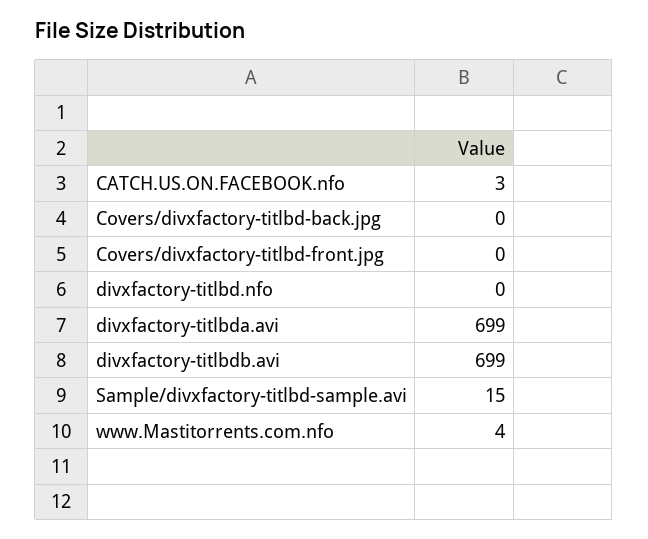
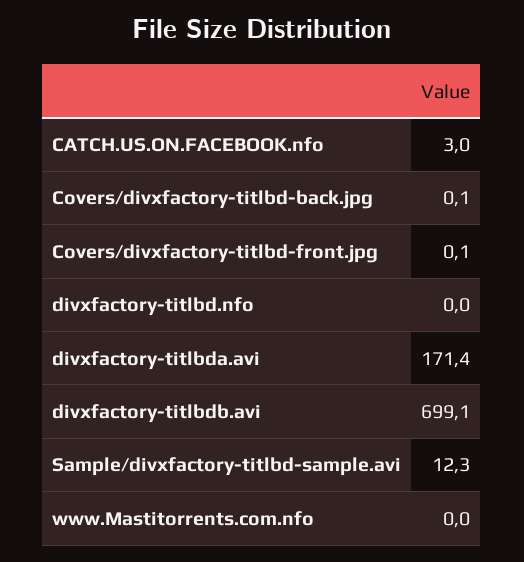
divxfactory-titlbda.avi: 699 -> 171.4
Sample/divxfactory-titlbd-sample.avi: 15 -> 12.3
www.Mastitorrents.com.nfo: 4 -> 0

